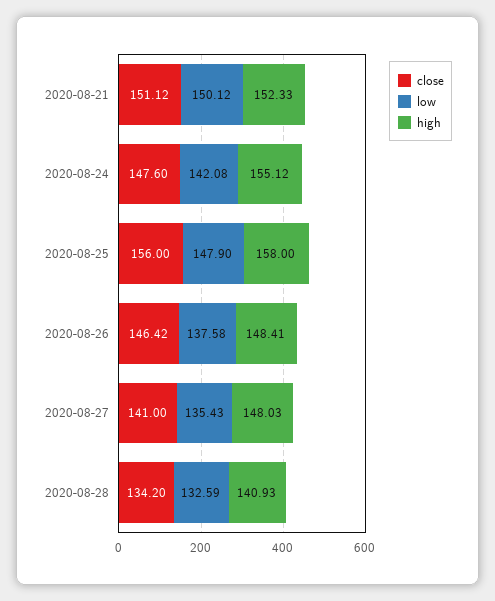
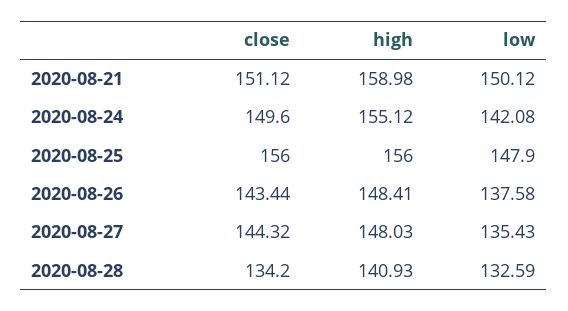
high, 2020-08-21: 152.33 -> 158.98
close, 2020-08-24: 147.6 -> 149.6
high, 2020-08-25: 158 -> 156
close, 2020-08-26: 146.42 -> 143.44
close, 2020-08-27: 141 -> 144.32

